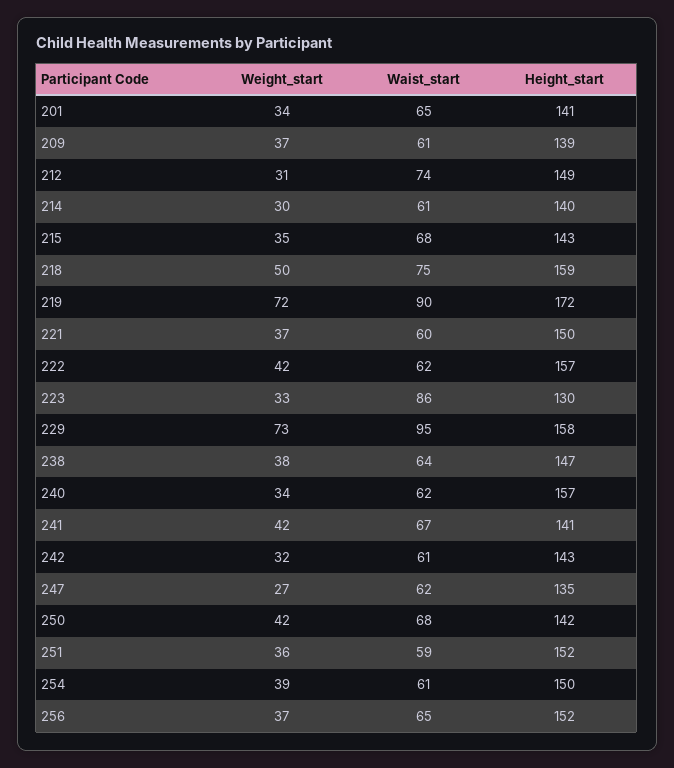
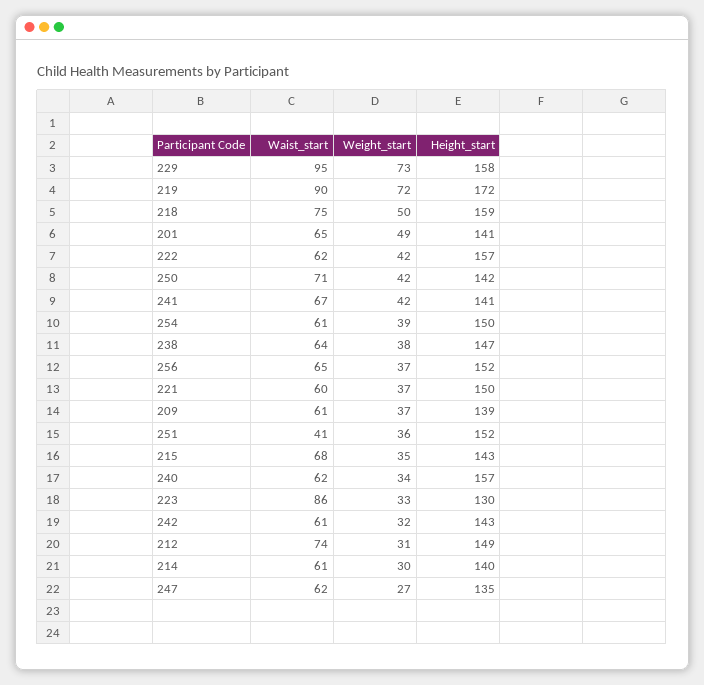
Weight_start, 201: 34 -> 49
Waist_start, 250: 68 -> 71
Waist_start, 251: 59 -> 41

